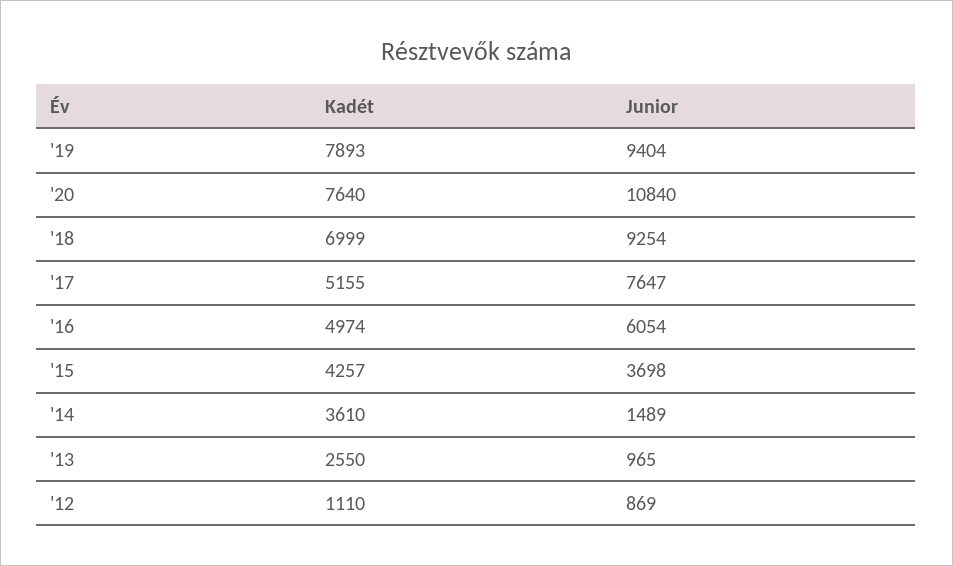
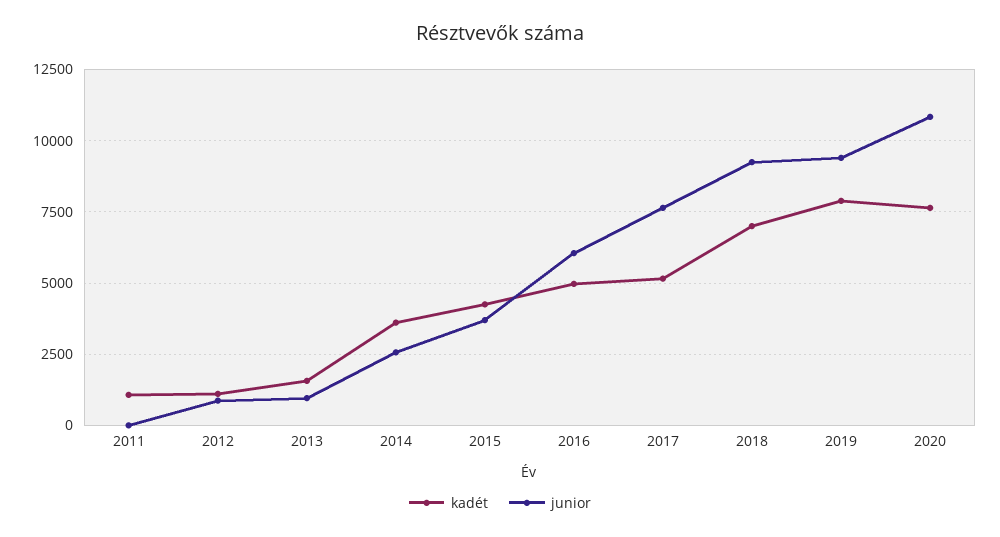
Junior, '14: 1489 -> 2500
Kadét, '13: 2550 -> 1500
Kadét, 2011: none -> 1000
Junior, 2011: none -> 0

